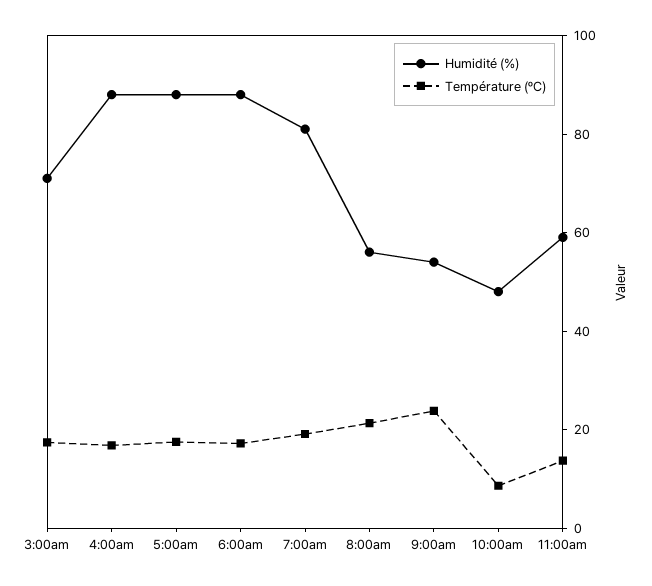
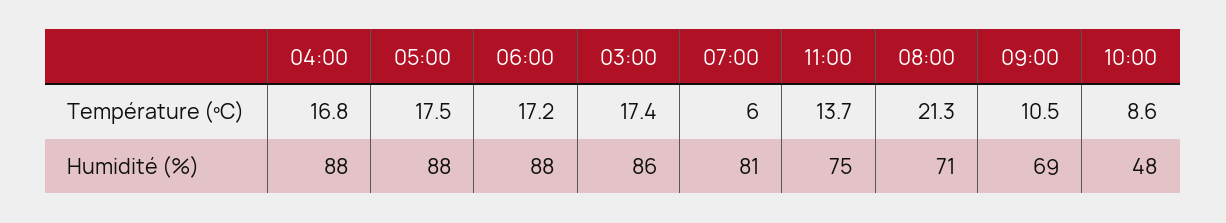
Humidité (%), 3:00am: 70 -> 86
Température (ºC), 7:00am: 20 -> 6
Humidité (%), 8:00am: 55 -> 71
Humidité (%), 9:00am: 55 -> 69
Température (ºC), 9:00am: 25 -> 10.5
Humidité (%), 11:00am: 60 -> 75

